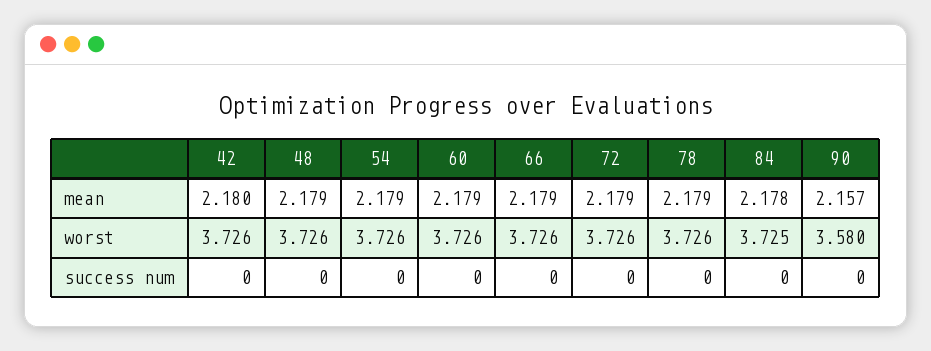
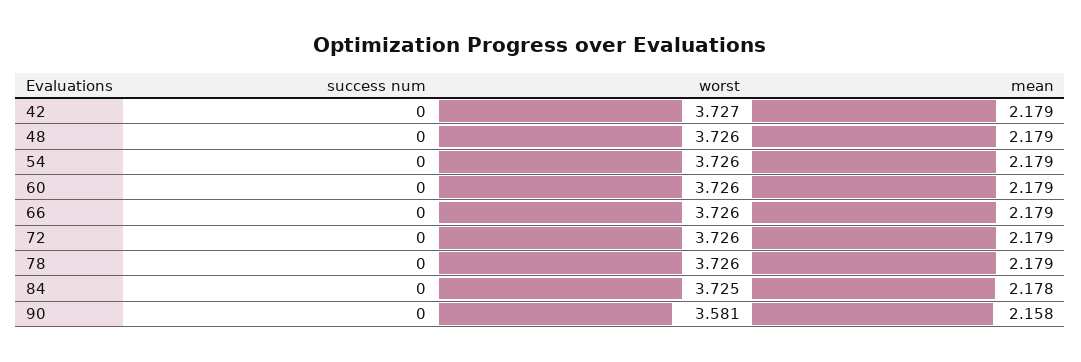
42, mean: 2.18 -> 2.179
90, mean: 2.157 -> 2.158
42, worst: 3.726 -> 3.727
90, worst: 3.58 -> 3.581

